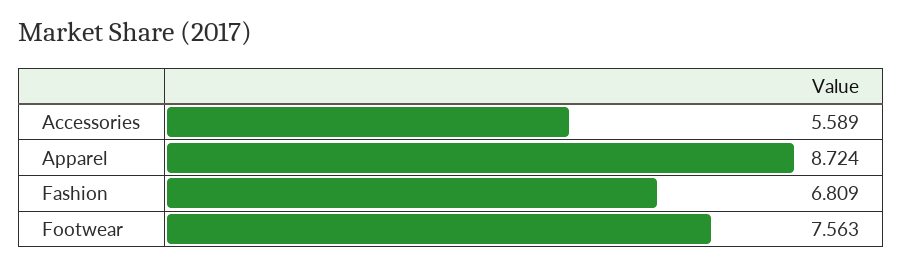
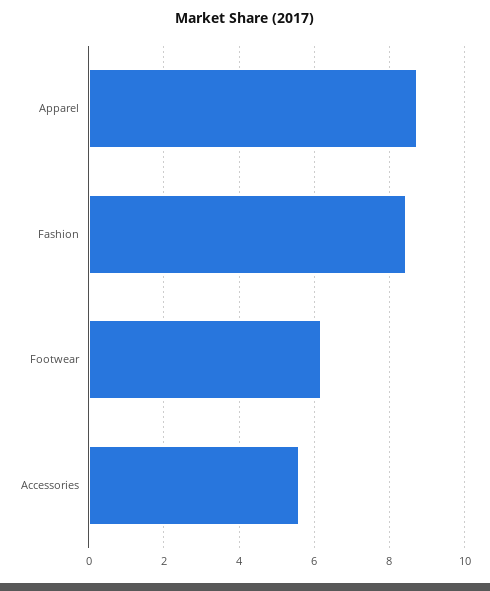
Fashion: 6.809 -> 8.4
Footwear: 7.563 -> 6.2

